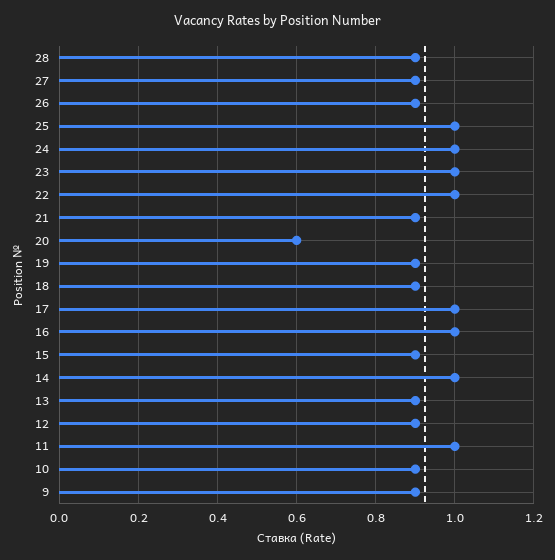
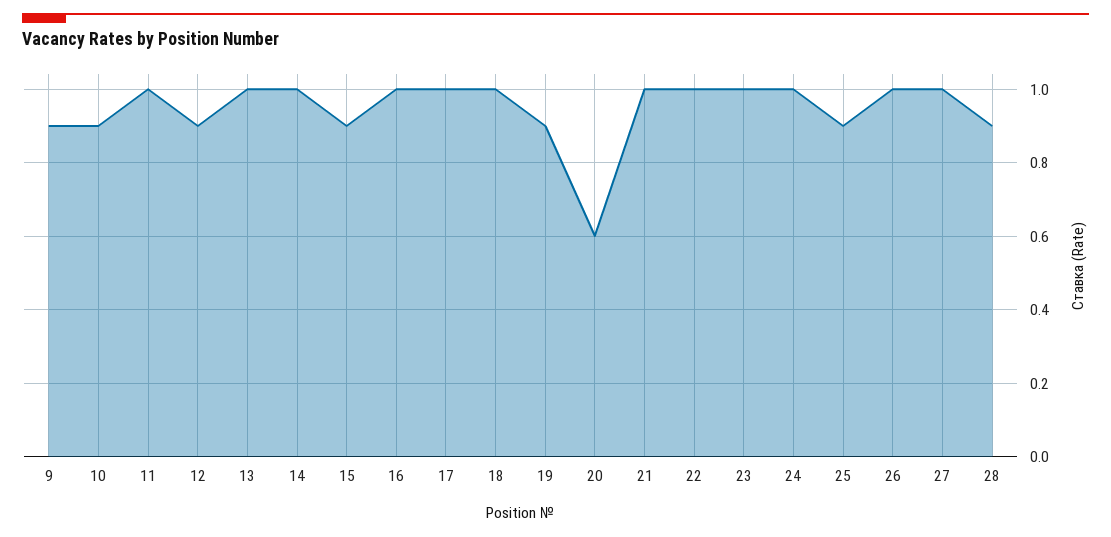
27: 0.9 -> 1
26: 0.9 -> 1
25: 1 -> 0.9
21: 0.9 -> 1
18: 0.9 -> 1
13: 0.9 -> 1

